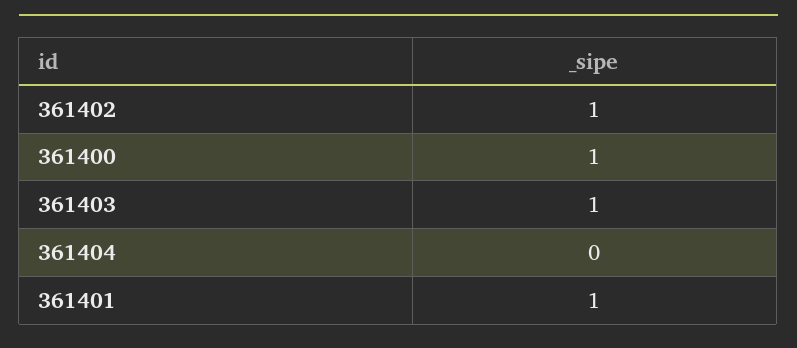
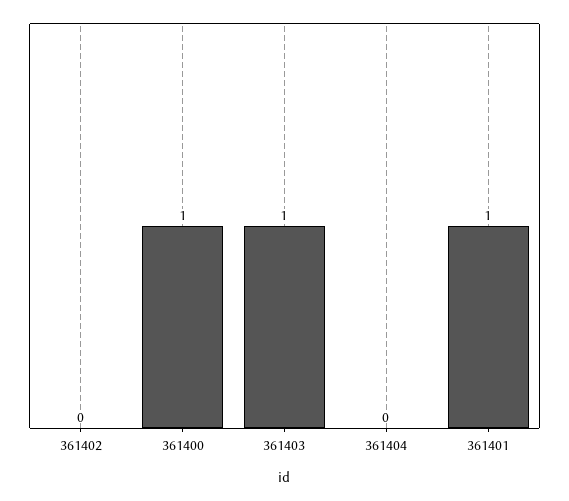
361402: 1 -> 0

